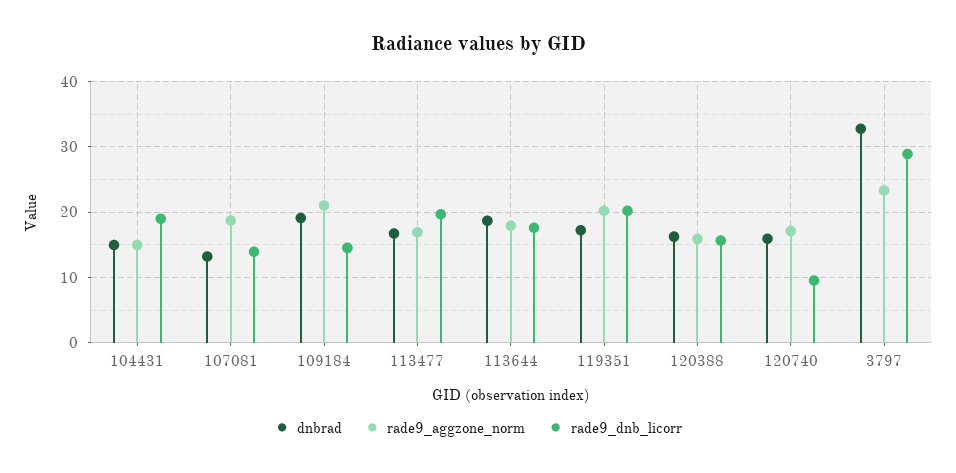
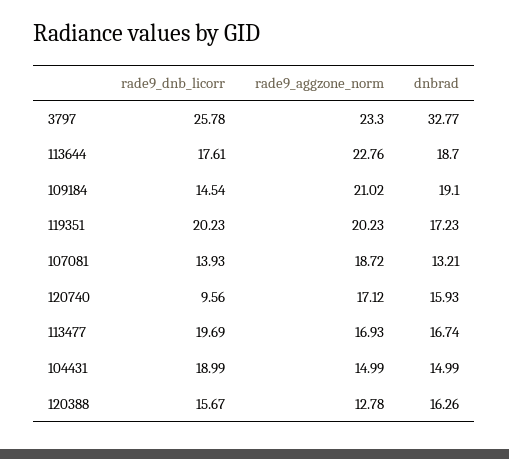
rade9_aggzone_norm, 113644: 18 -> 22.76
rade9_aggzone_norm, 120388: 16 -> 12.78
rade9_dnb_licorr, 3797: 29 -> 25.78

